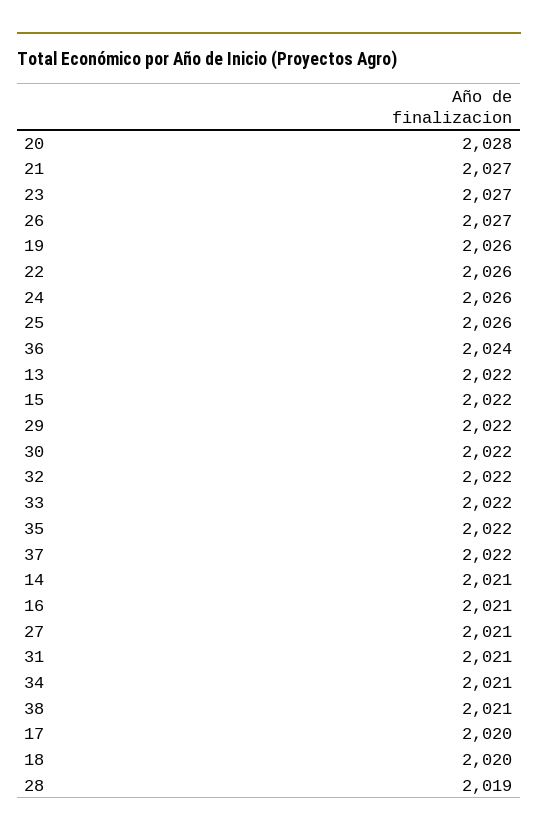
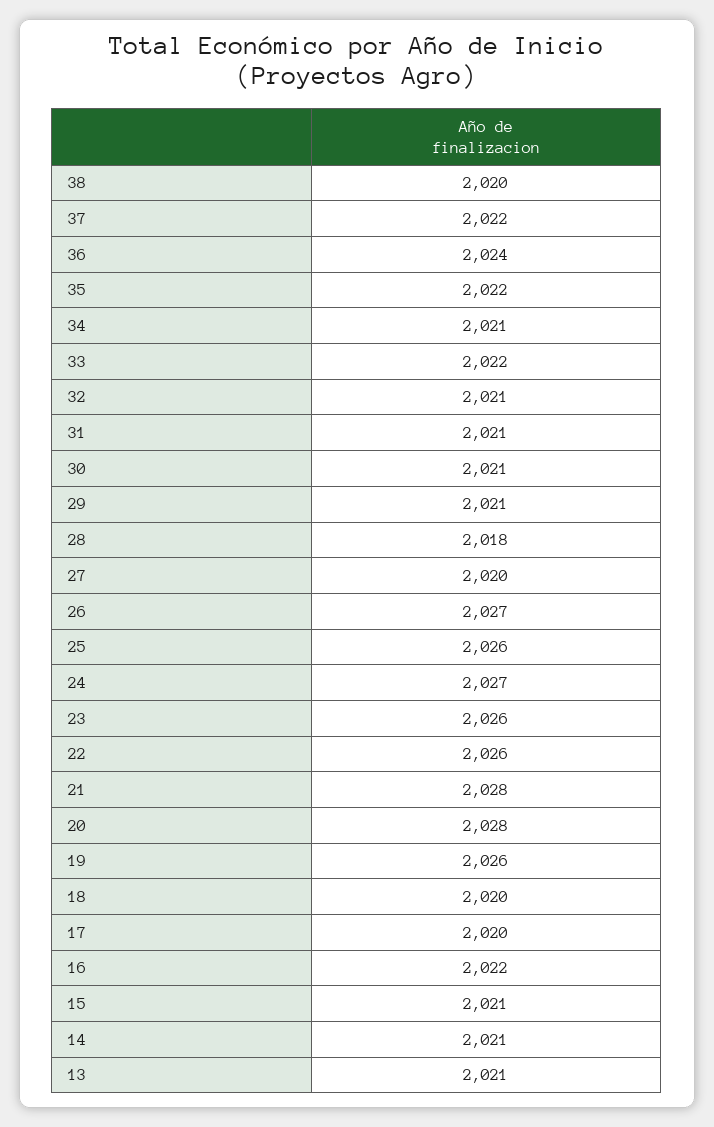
21: 2027 -> 2028
23: 2027 -> 2026
24: 2026 -> 2027
13: 2022 -> 2021
15: 2022 -> 2021
29: 2022 -> 2021
30: 2022 -> 2021
32: 2022 -> 2021
16: 2021 -> 2022
27: 2021 -> 2020
38: 2021 -> 2020
28: 2019 -> 2018

